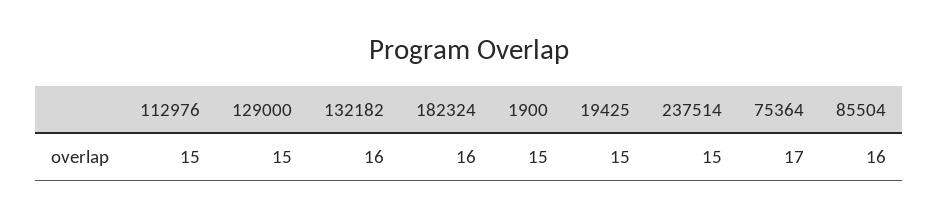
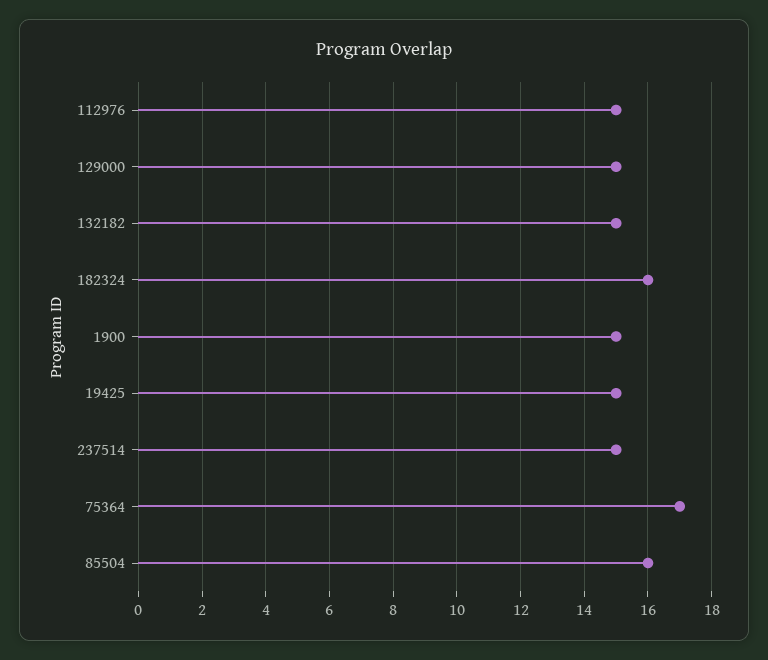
132182: 16 -> 15

